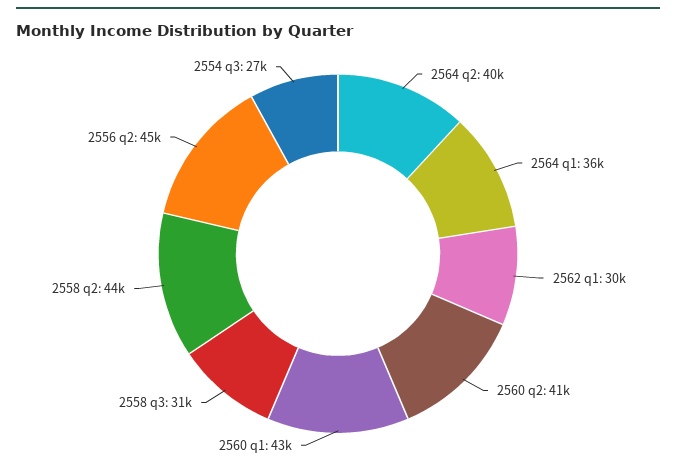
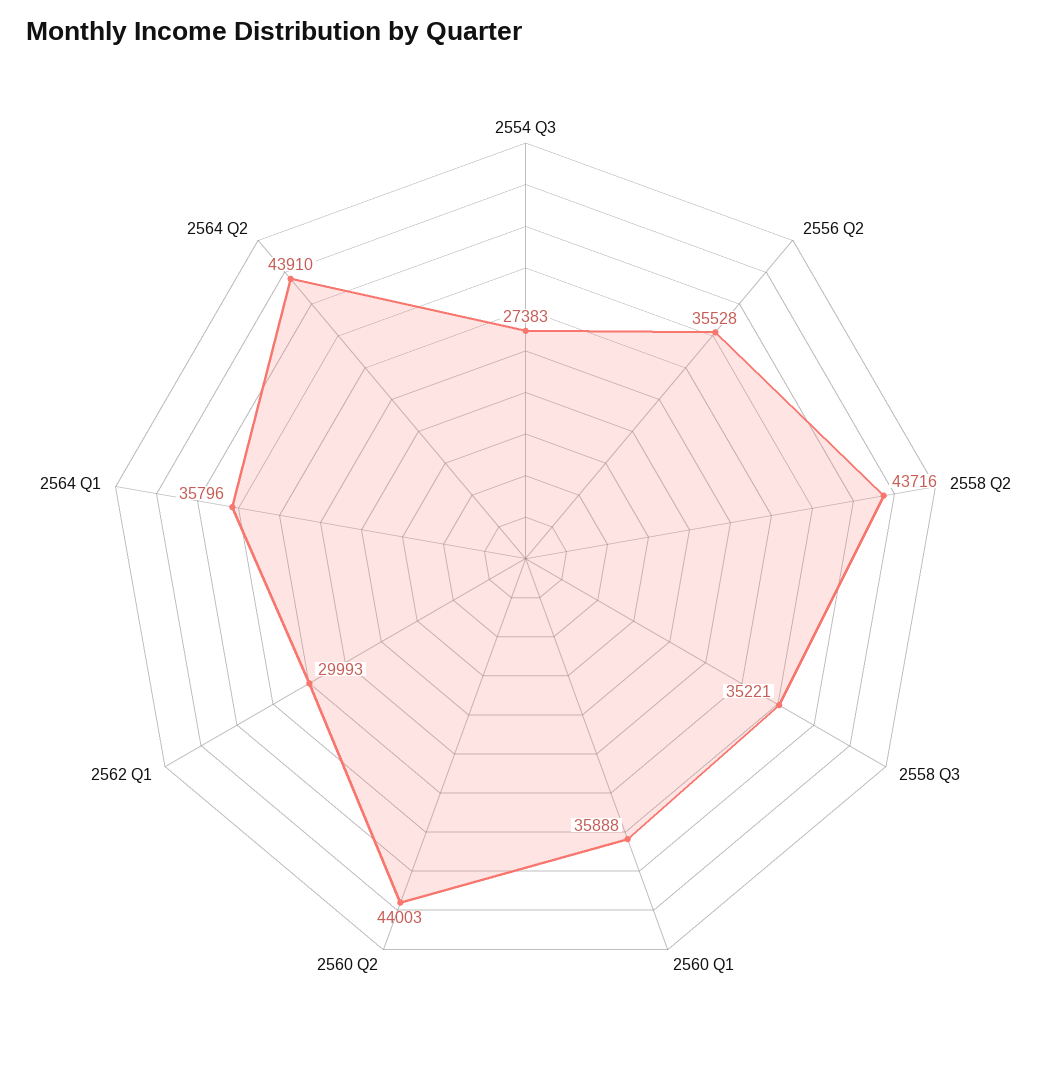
2564 q2: 40000 -> 43910
2560 q2: 41000 -> 44003
2560 q1: 43000 -> 35888
2558 q3: 31000 -> 35221
2556 q2: 45000 -> 35528

